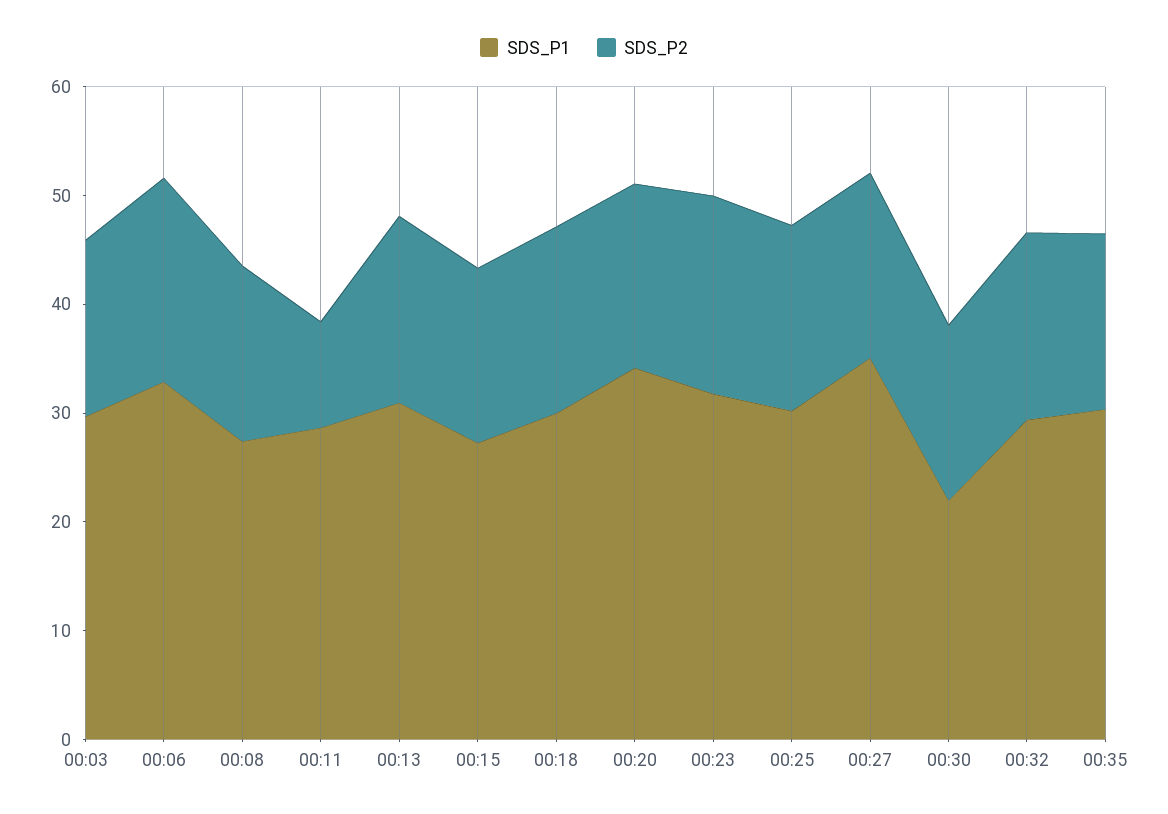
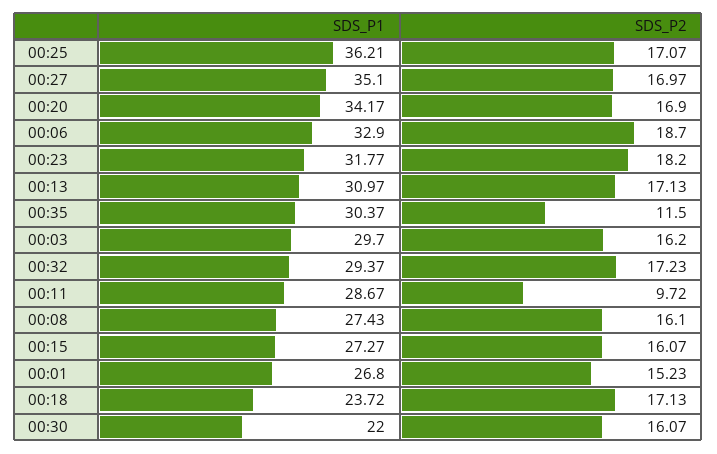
SDS_P1, 00:18: 30 -> 23.72
SDS_P1, 00:25: 30 -> 36.21
SDS_P2, 00:35: 16 -> 11.5
SDS_P1, 00:01: none -> 26.8
SDS_P2, 00:01: none -> 15.23

